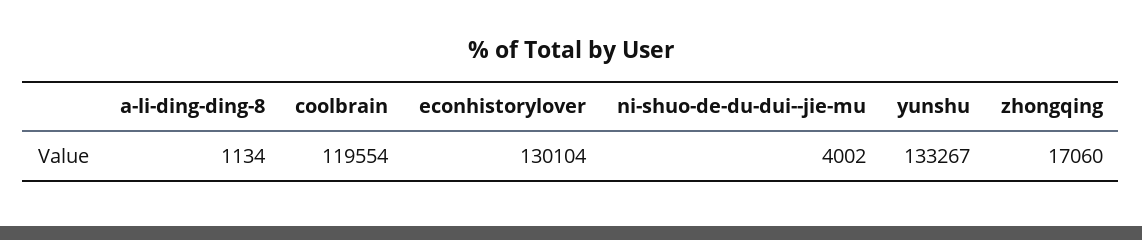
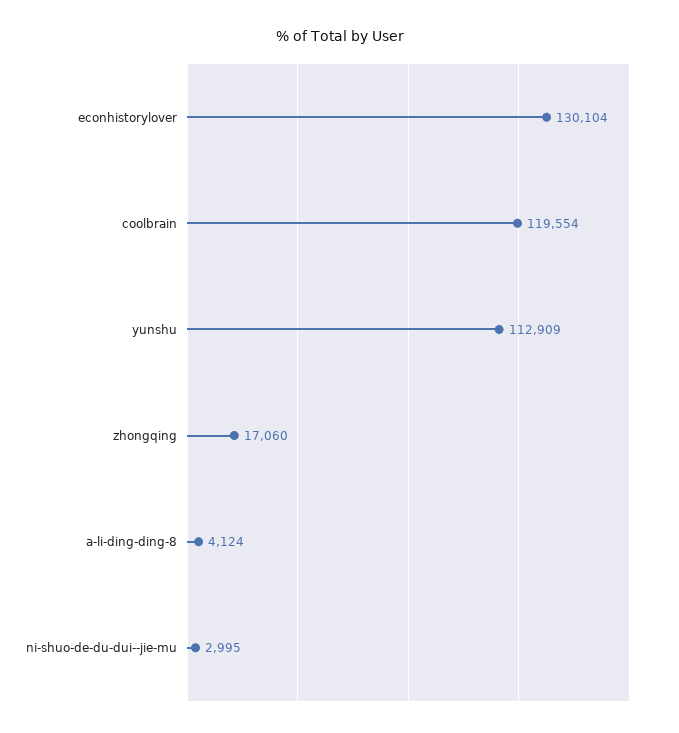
a-li-ding-ding-8: 1134 -> 4124
ni-shuo-de-du-dui--jie-mu: 4002 -> 2995
yunshu: 133267 -> 112909

